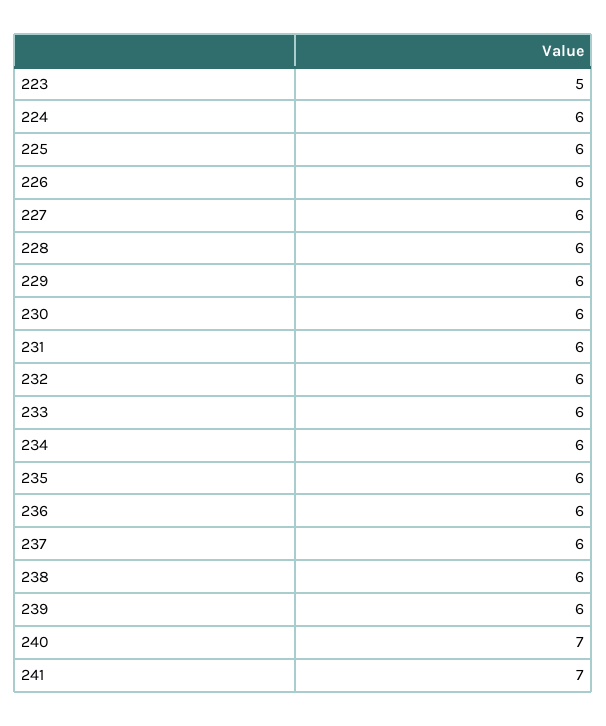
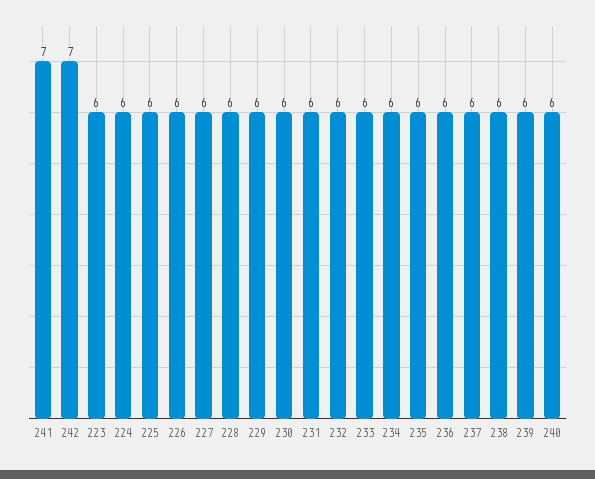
223: 5 -> 6
240: 7 -> 6
242: none -> 7

